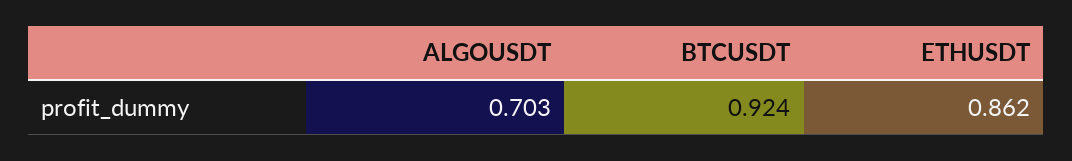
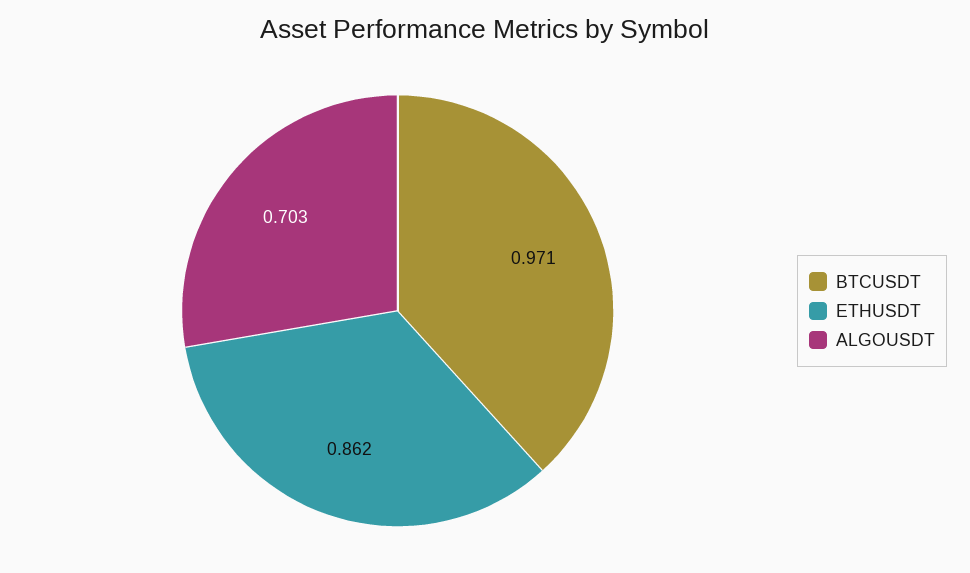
BTCUSDT: 0.924 -> 0.971

